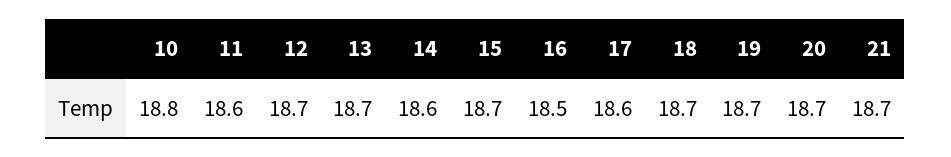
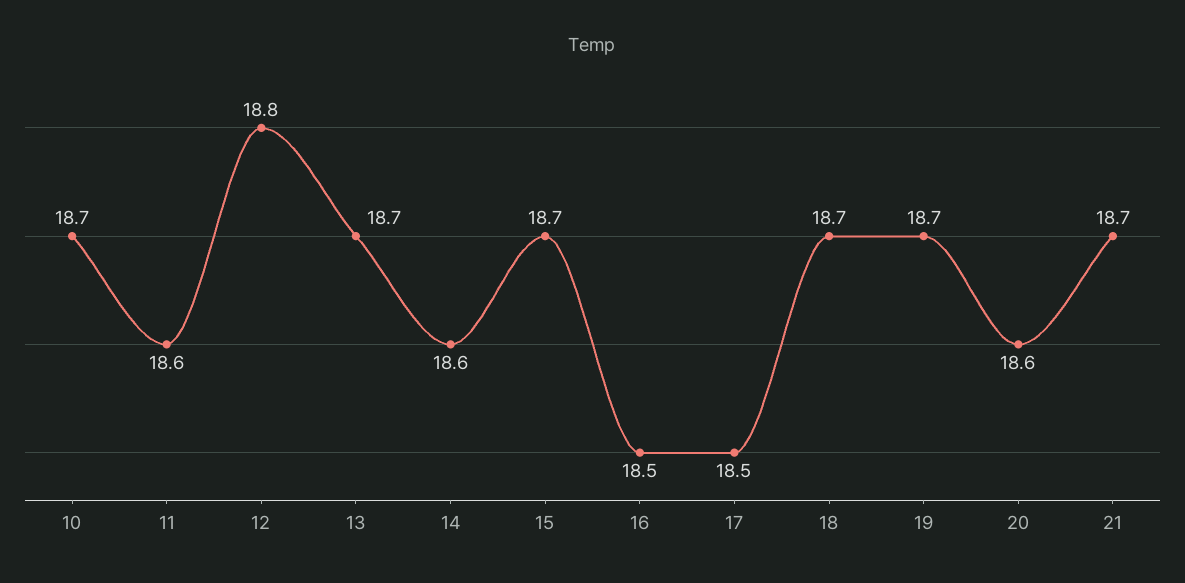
10: 18.8 -> 18.7
12: 18.7 -> 18.8
17: 18.6 -> 18.5
20: 18.7 -> 18.6

